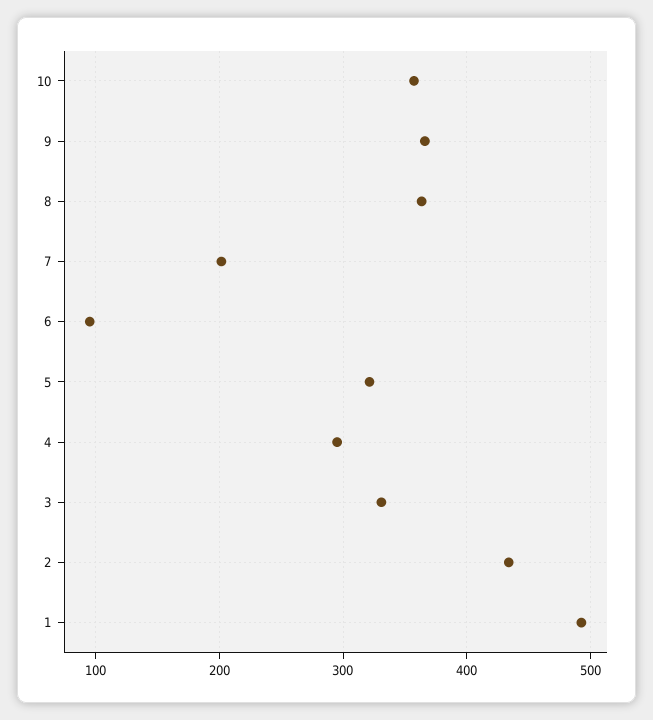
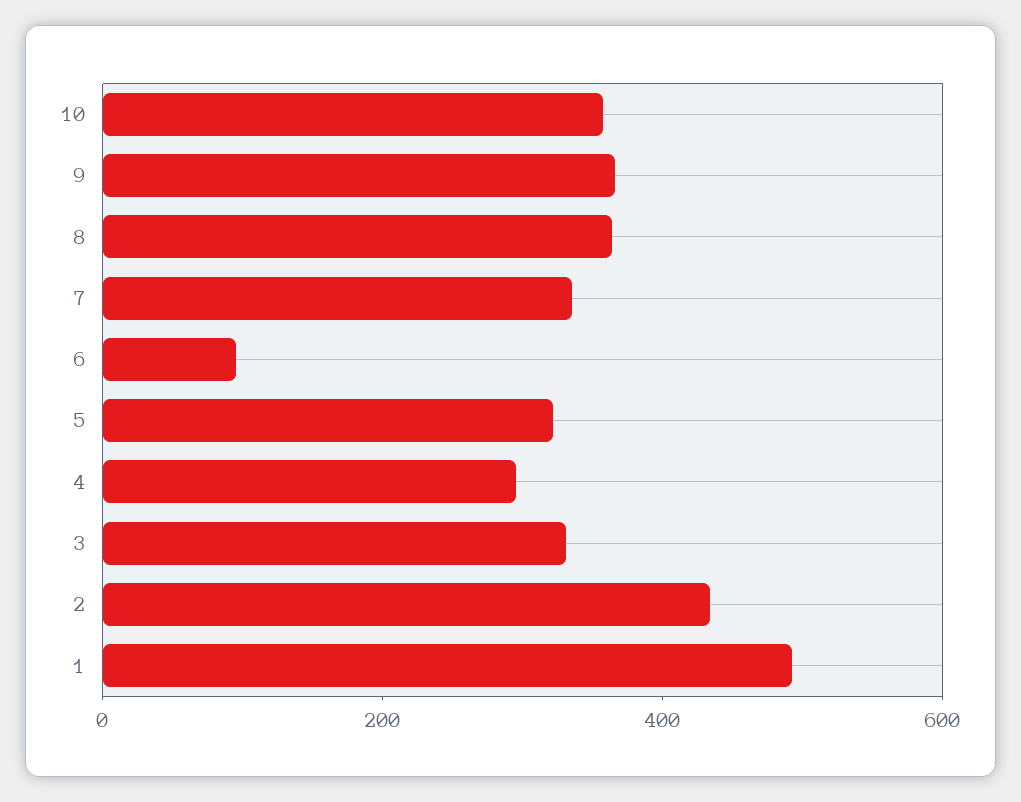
7: 200 -> 350

